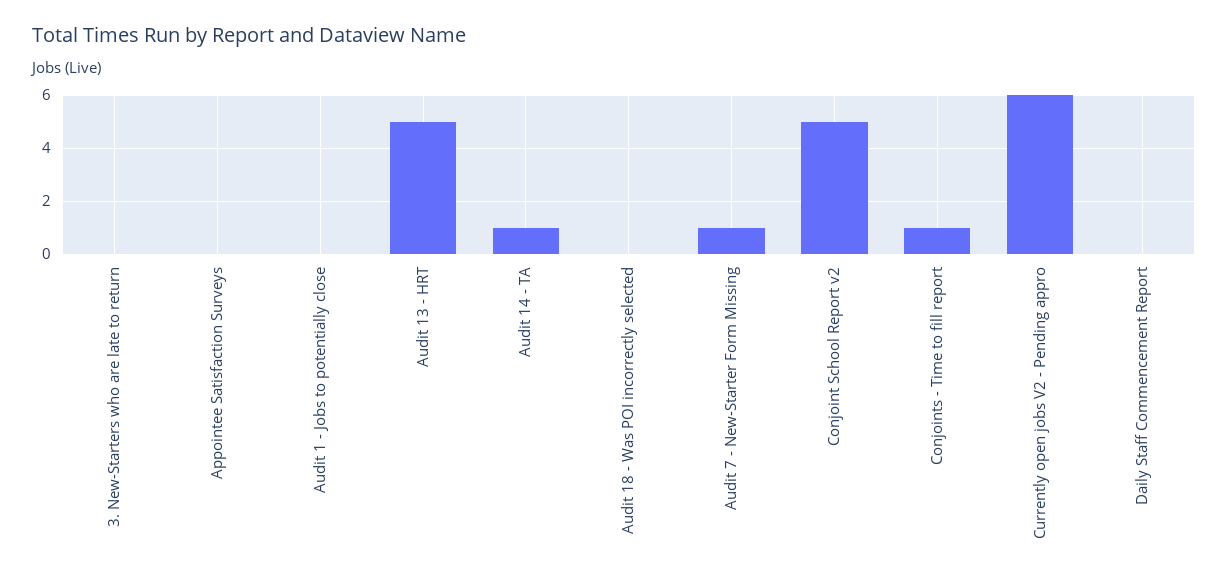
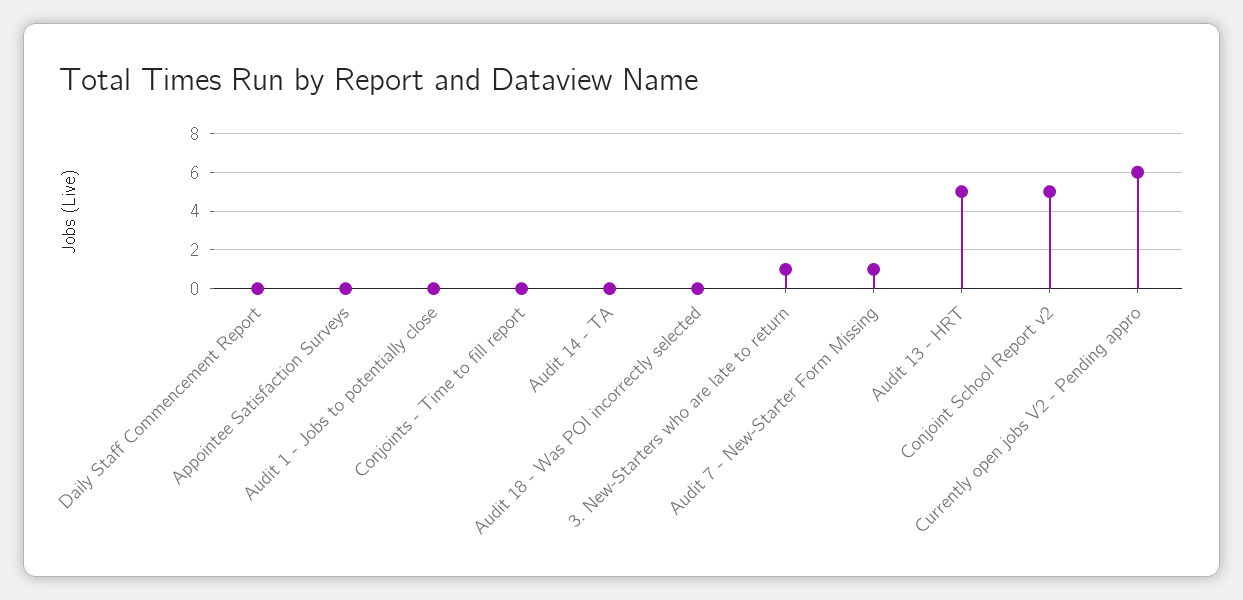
3. New-Starters who are late to return: 0 -> 1
Audit 14 - TA: 1 -> 0
Conjoints - Time to fill report: 1 -> 0

